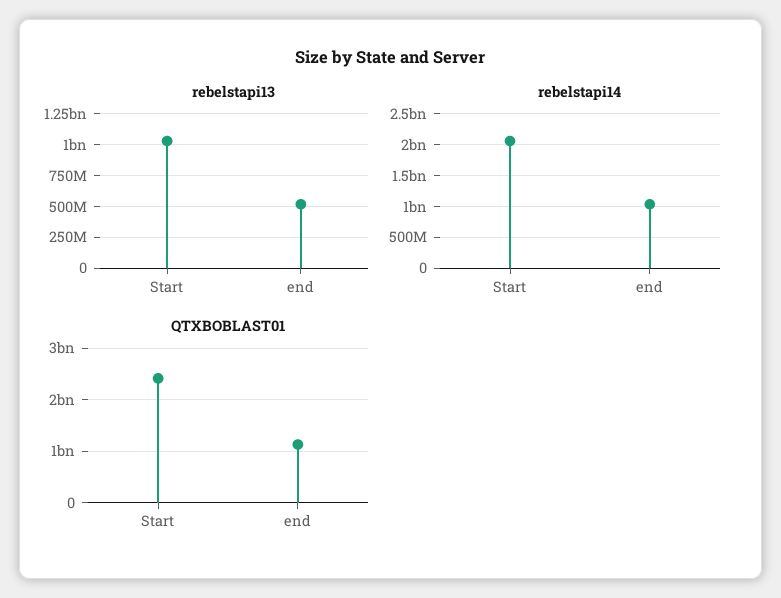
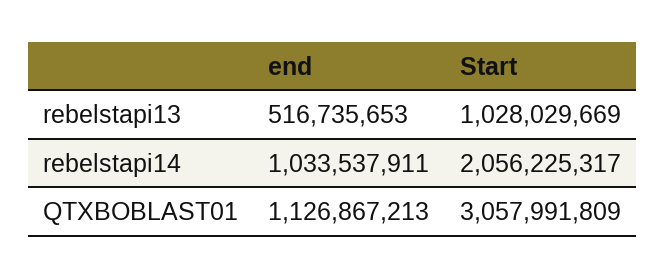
QTXBOBLAST01, Start: 2400000000 -> 3057991809

